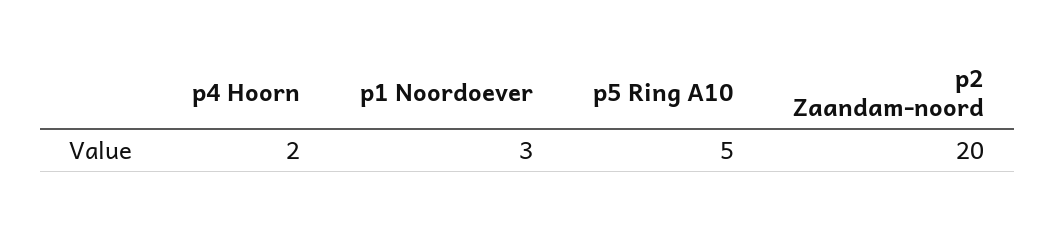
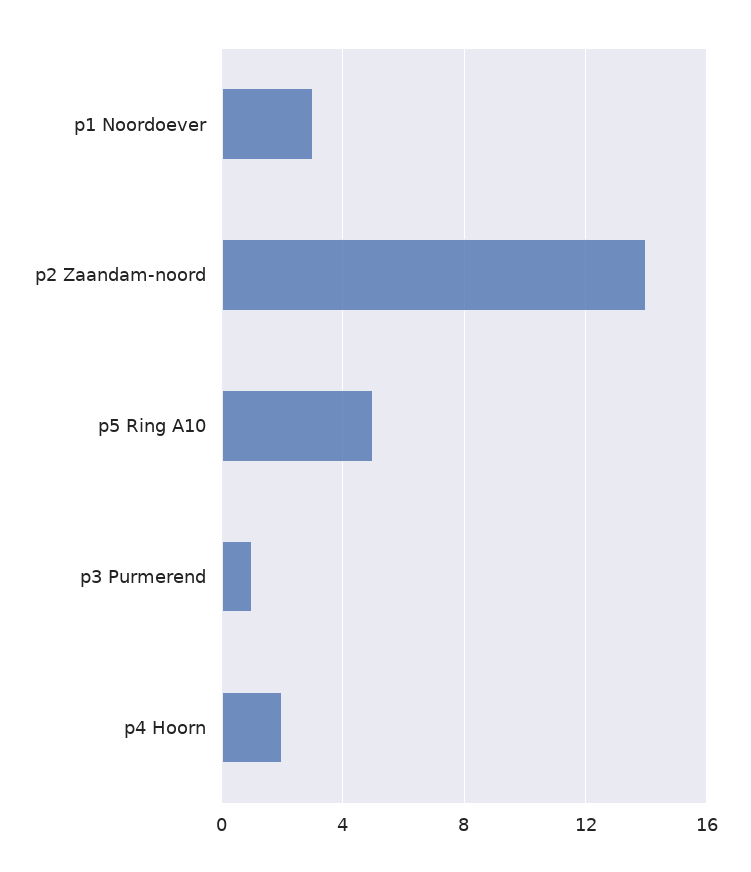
p2 Zaandam-noord: 20 -> 14
p3 Purmerend: none -> 1

